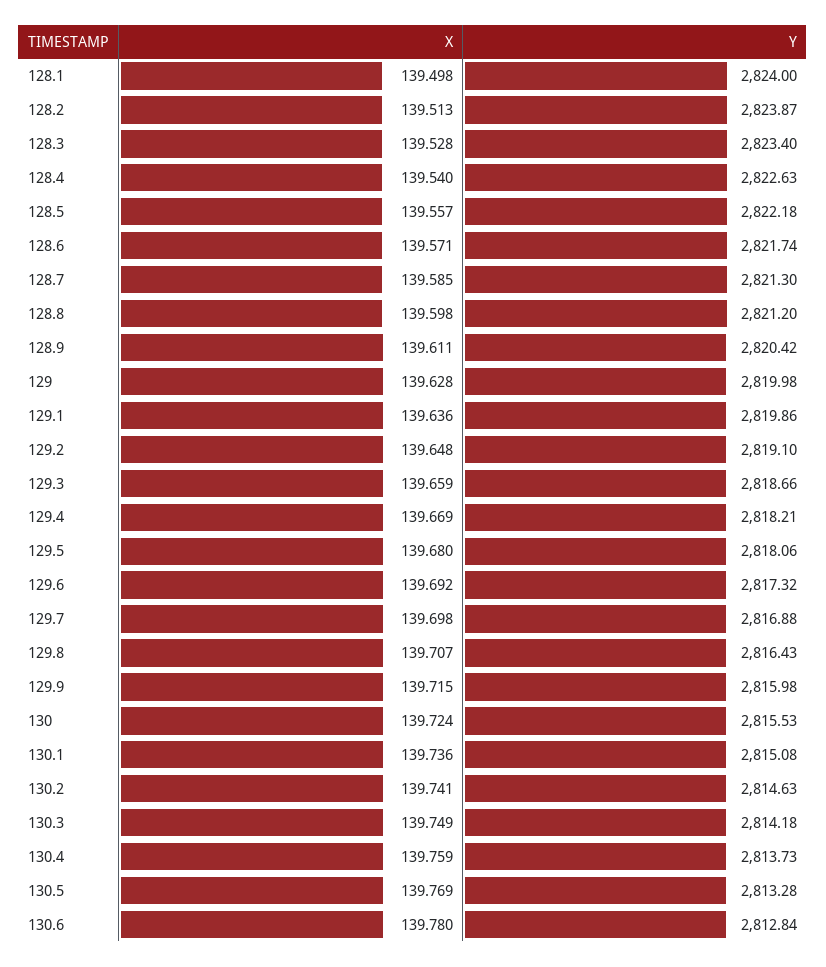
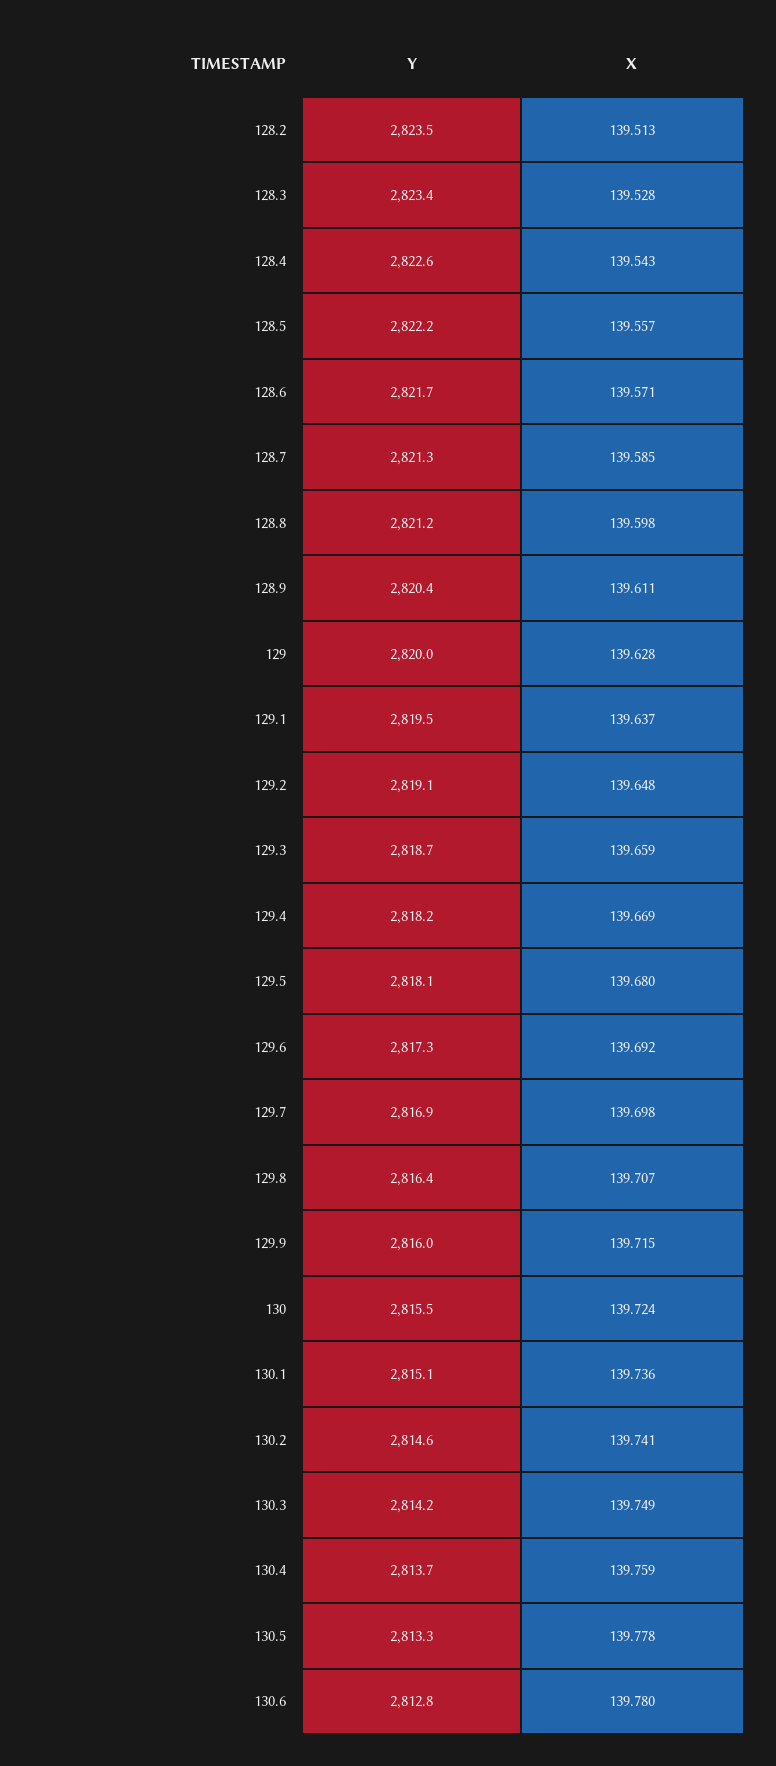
X, 128.1: 139.498 -> none
Y, 128.1: 2824 -> none
Y, 128.2: 2823.87 -> 2823.5
X, 128.4: 139.54 -> 139.543
X, 129.1: 139.636 -> 139.637
Y, 129.1: 2819.86 -> 2819.5
X, 130.5: 139.769 -> 139.778

